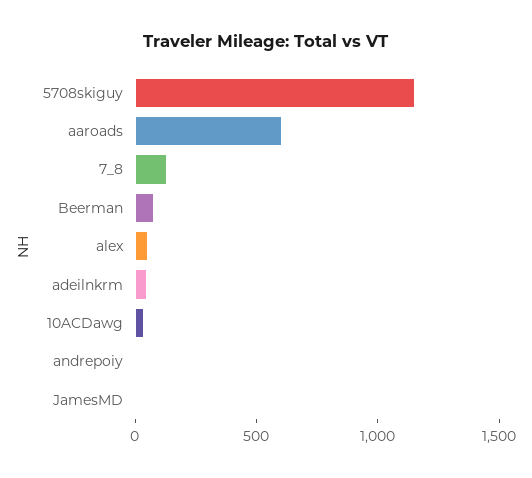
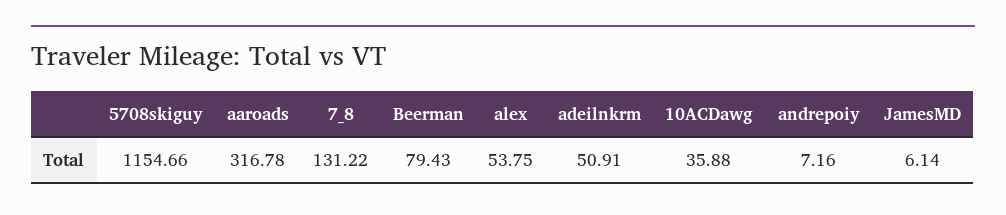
aaroads: 600 -> 316.78

